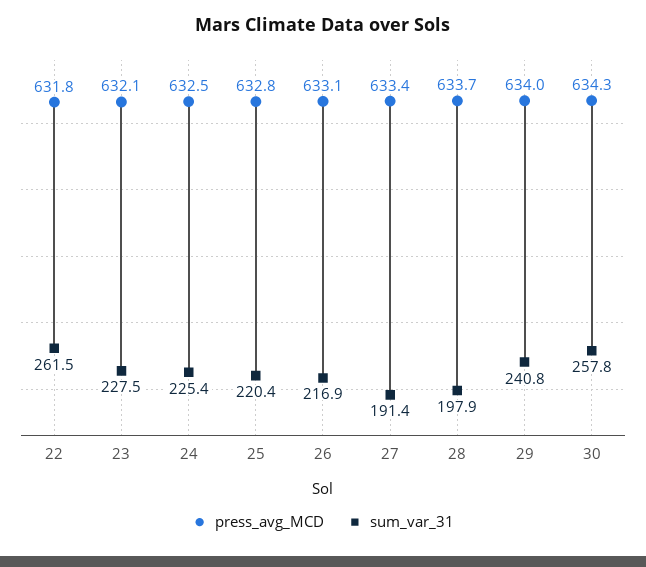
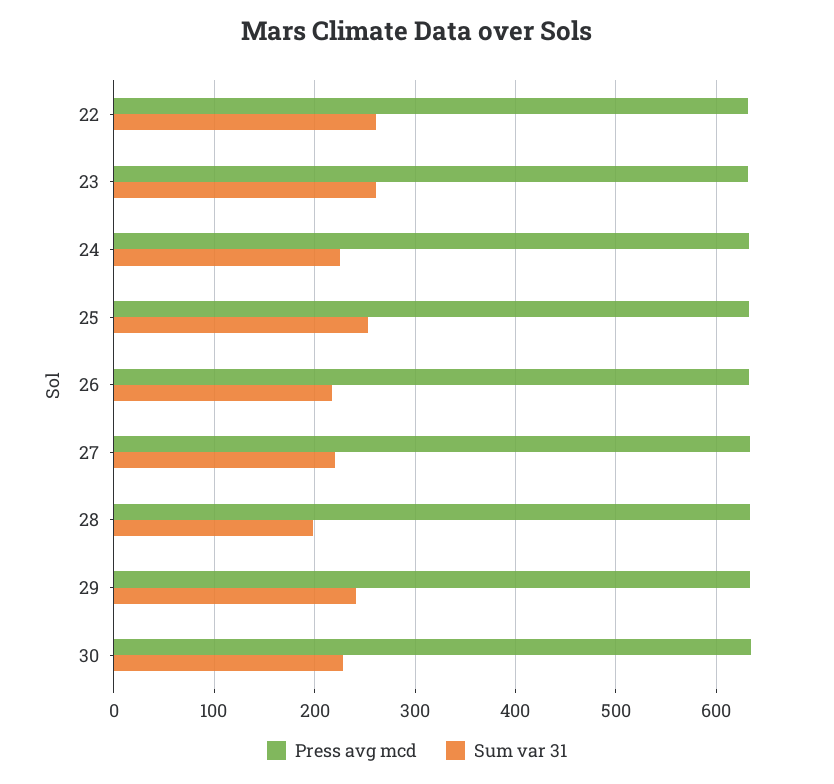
sum_var_31, 23: 227.5 -> 260
sum_var_31, 25: 220.4 -> 250
sum_var_31, 27: 191.4 -> 220
sum_var_31, 30: 257.8 -> 230

